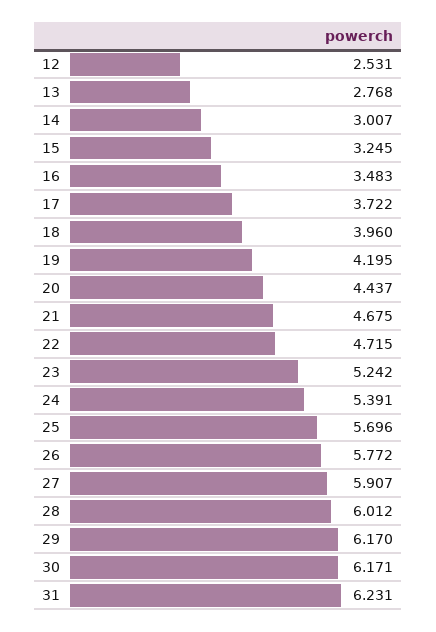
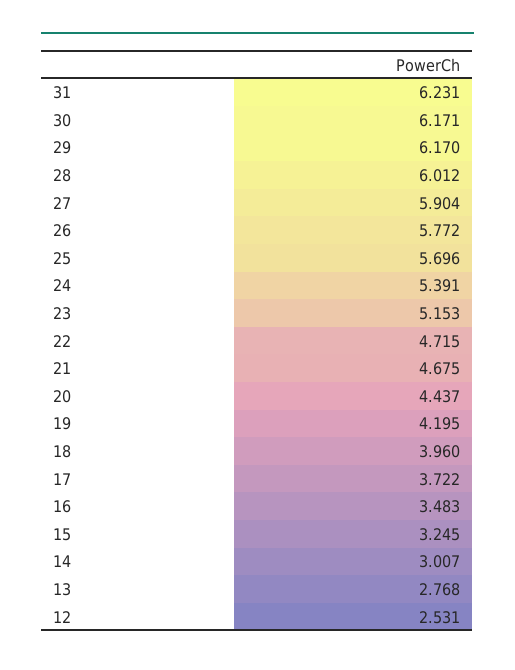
23: 5.242 -> 5.153
27: 5.907 -> 5.904

